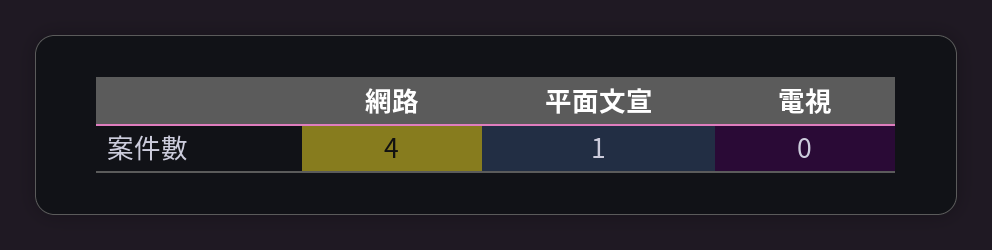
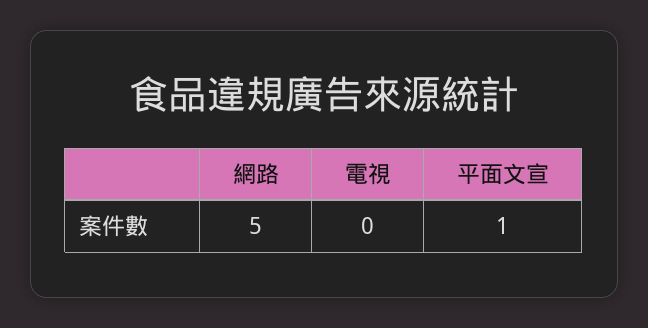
網路: 4 -> 5

